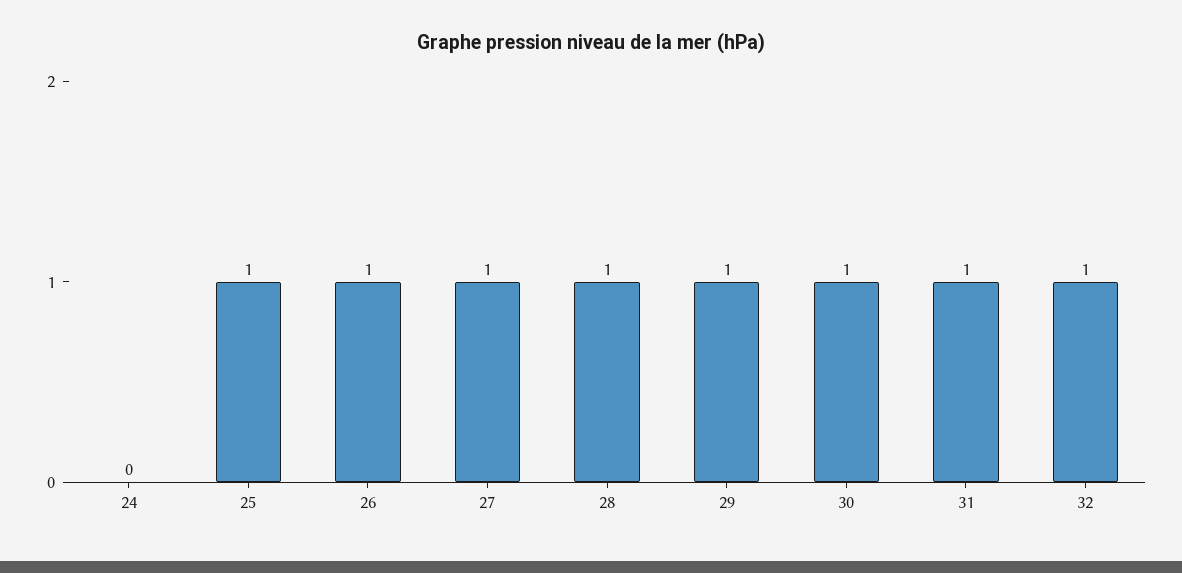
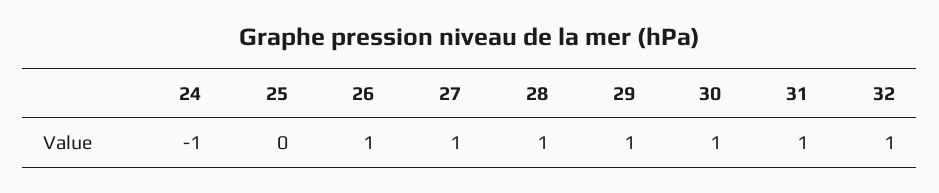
24: 0 -> -1
25: 1 -> 0

